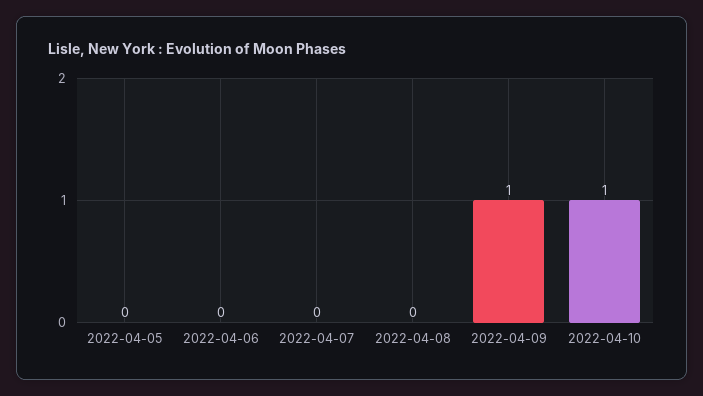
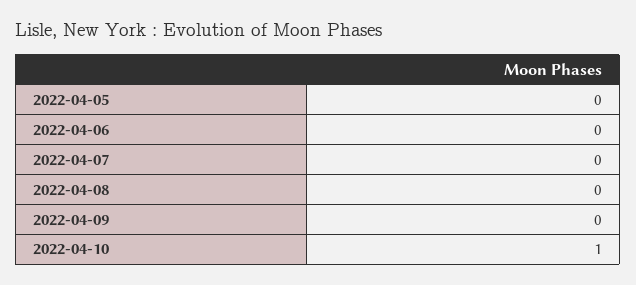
2022-04-09: 1 -> 0

